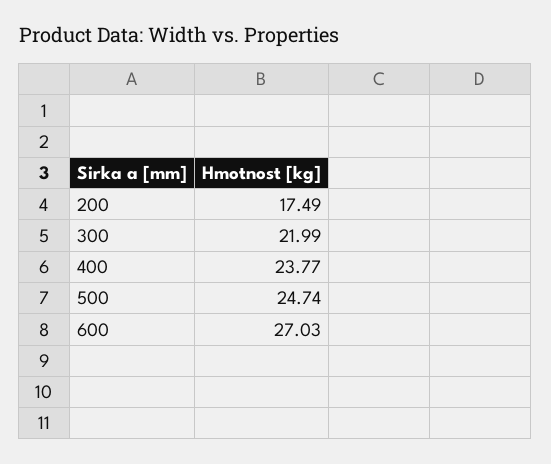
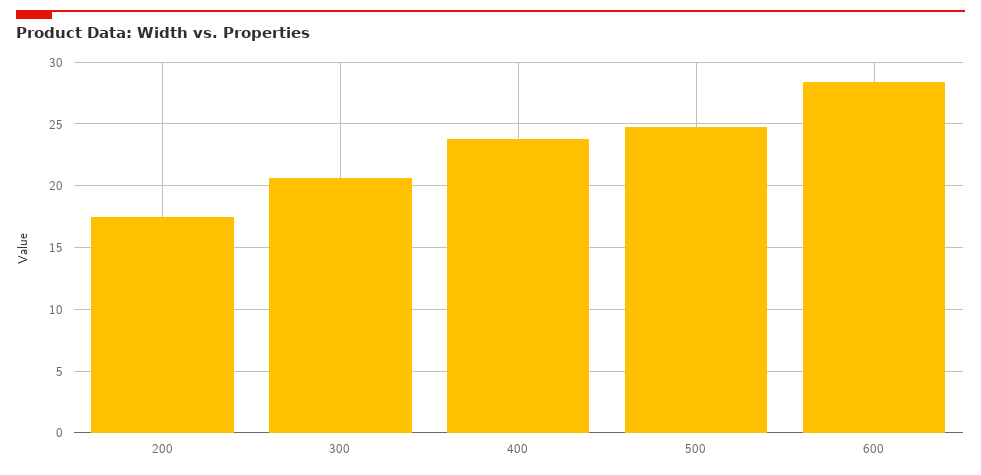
300: 21.99 -> 20.5
600: 27.03 -> 28.5

